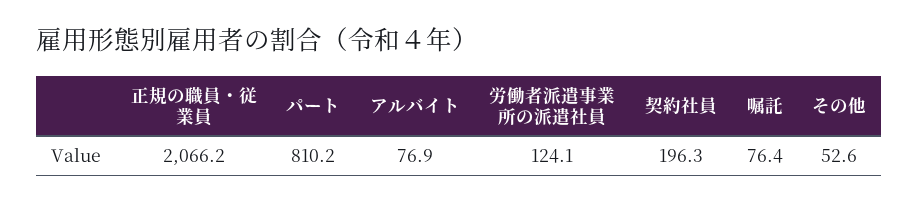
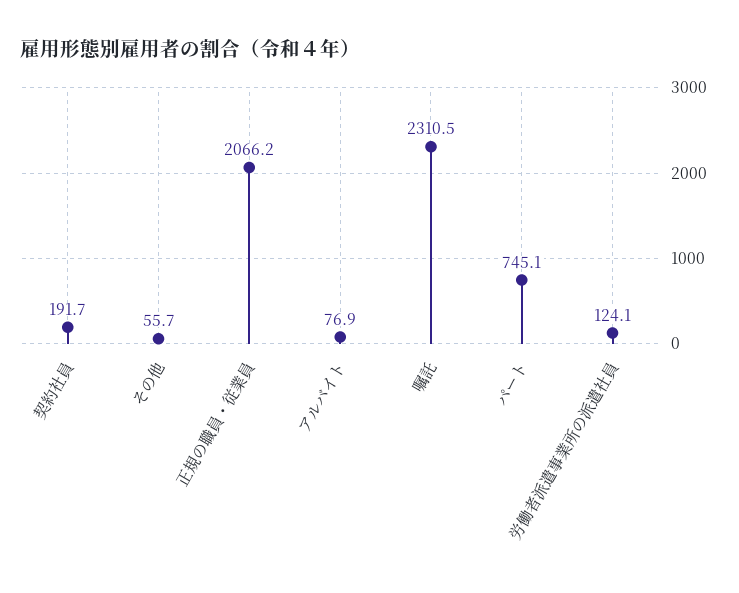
パート: 810.2 -> 745.1
契約社員: 196.3 -> 191.7
嘱託: 76.4 -> 2310.5
その他: 52.6 -> 55.7

